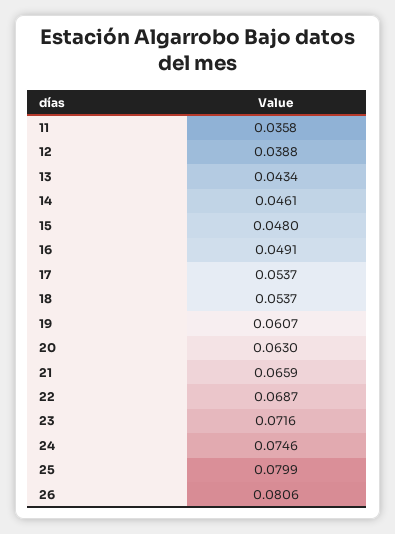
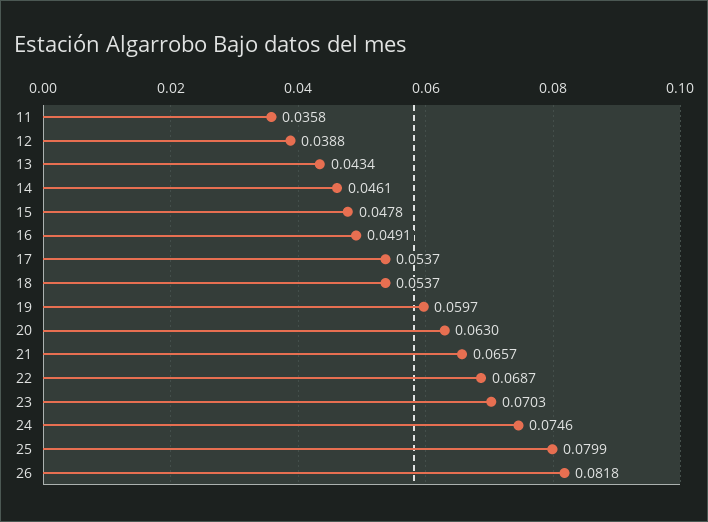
15: 0.048 -> 0.0478
19: 0.0607 -> 0.0597
21: 0.0659 -> 0.0657
23: 0.0716 -> 0.0703
26: 0.0806 -> 0.0818

